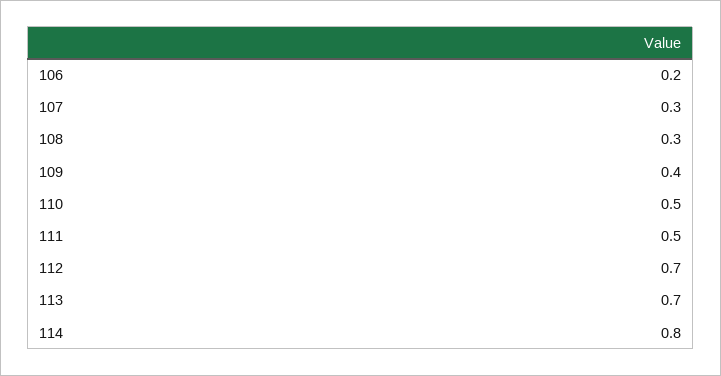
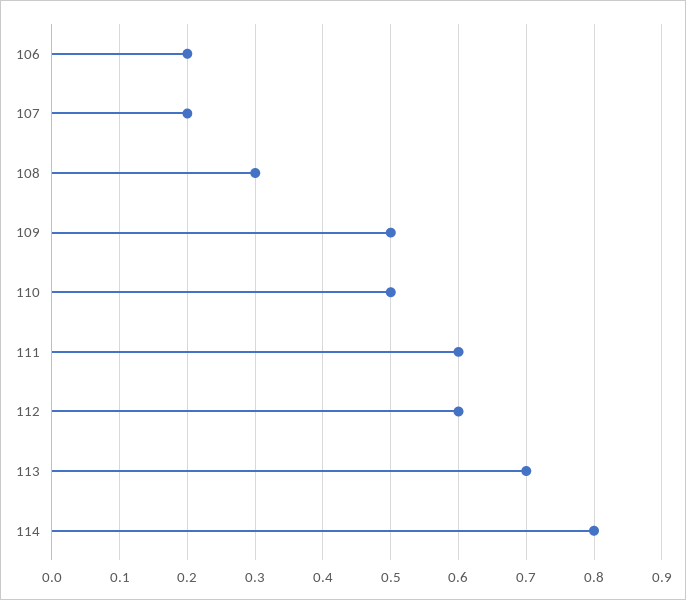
107: 0.3 -> 0.2
109: 0.4 -> 0.5
111: 0.5 -> 0.6
112: 0.7 -> 0.6

